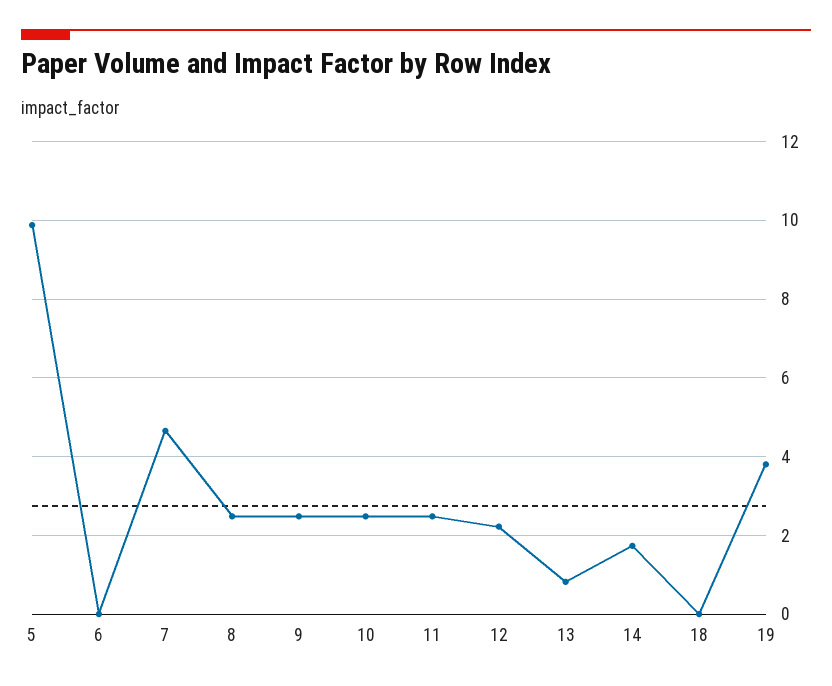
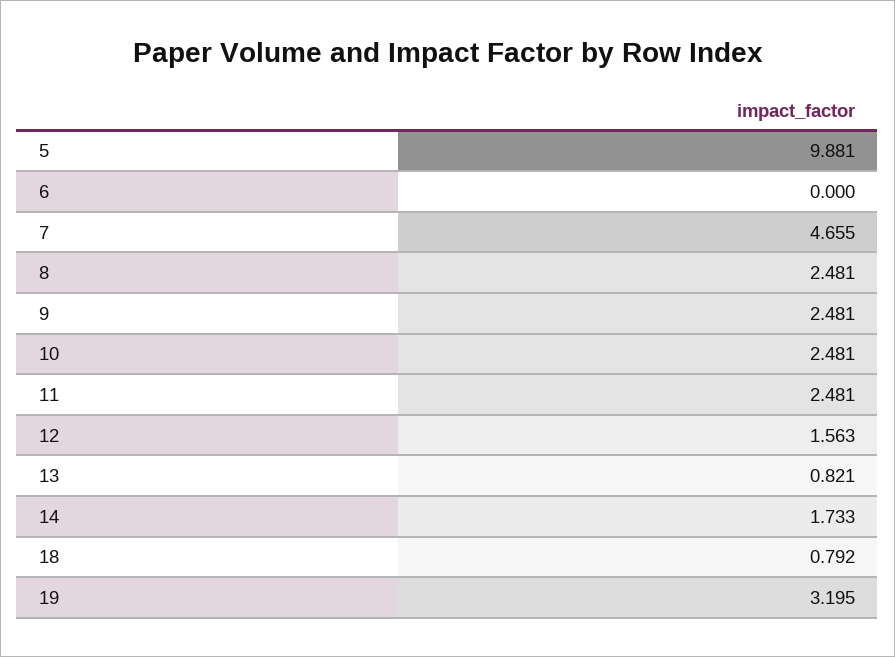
12: 2.2 -> 1.563
18: 0 -> 0.792
19: 3.8 -> 3.195

